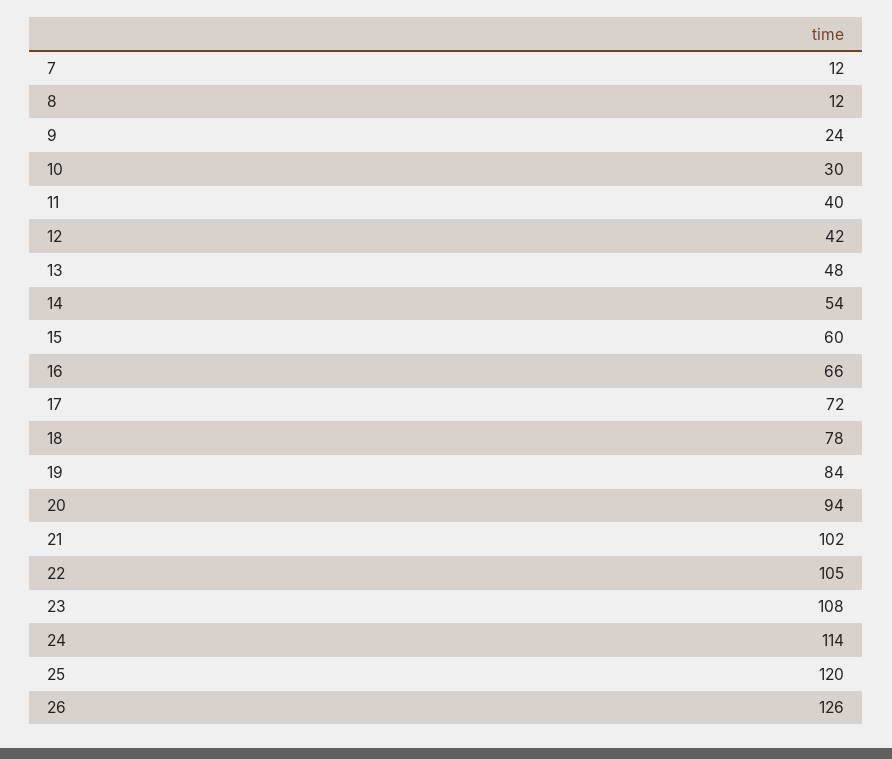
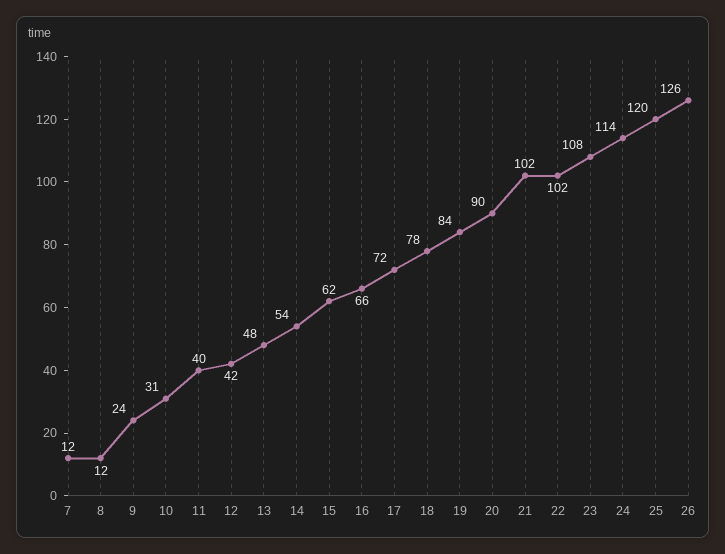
10: 30 -> 31
15: 60 -> 62
20: 94 -> 90
22: 105 -> 102

